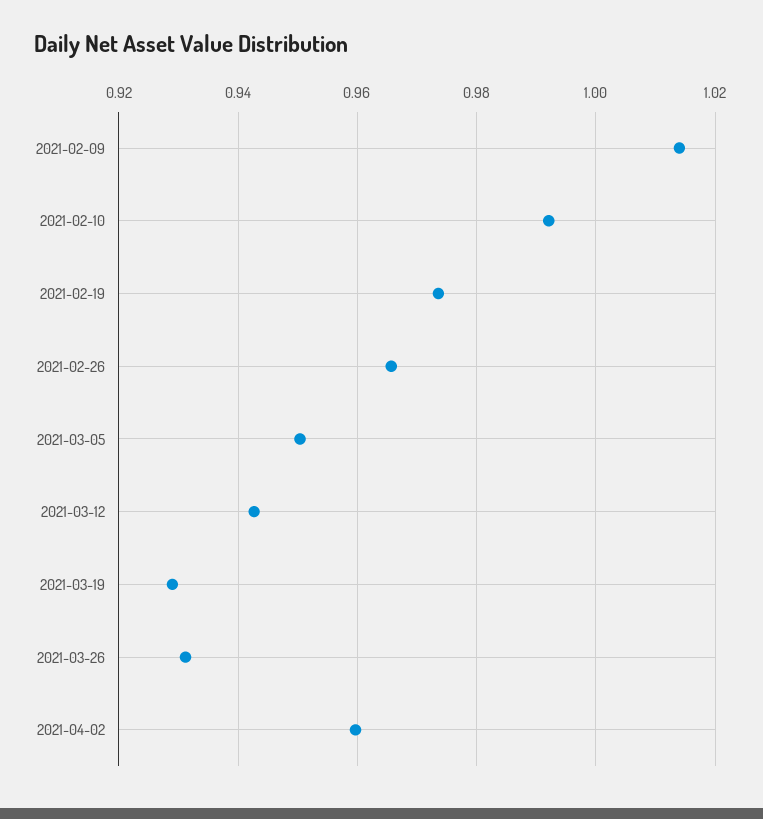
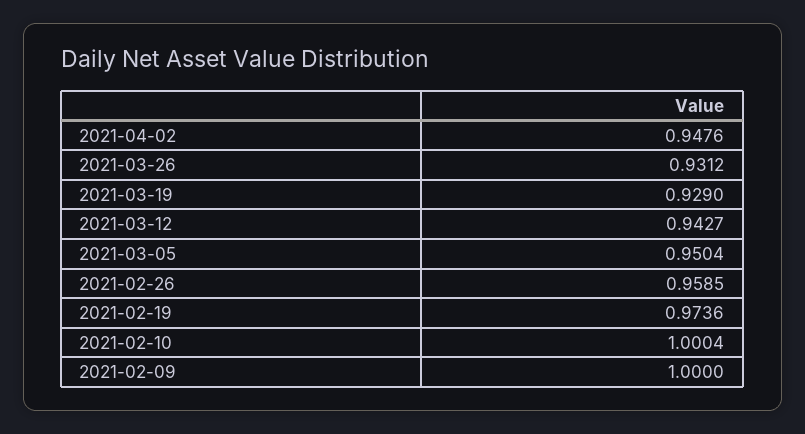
2021-02-09: 1.014 -> 1
2021-02-10: 0.992 -> 1.0004
2021-02-26: 0.966 -> 0.9585
2021-04-02: 0.96 -> 0.9476

